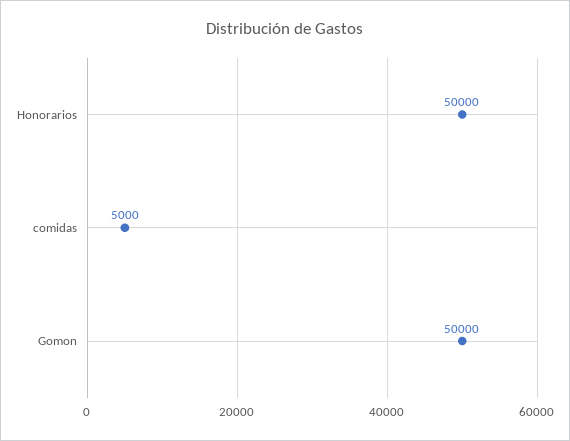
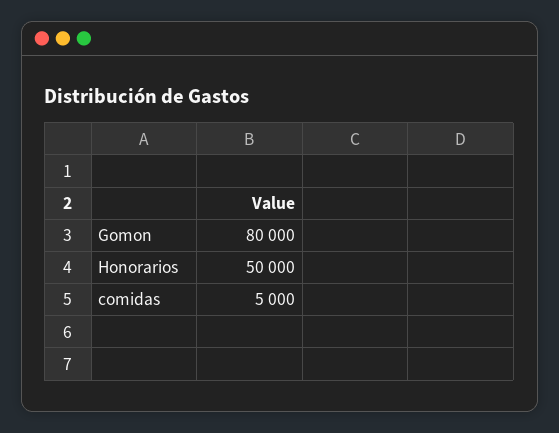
Gomon: 50000 -> 80000

